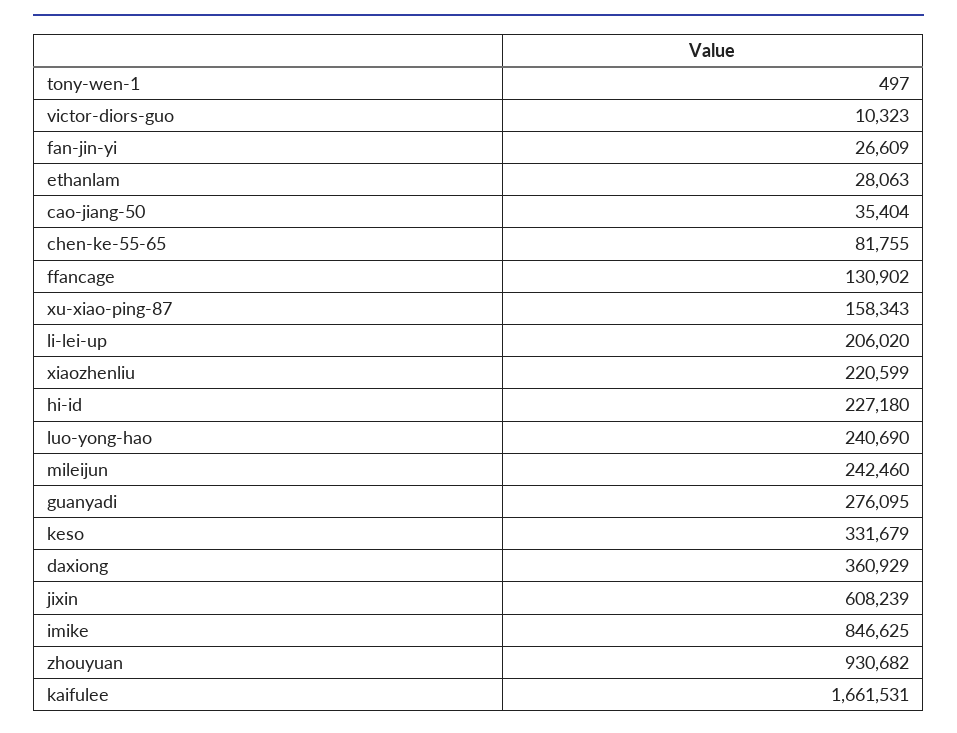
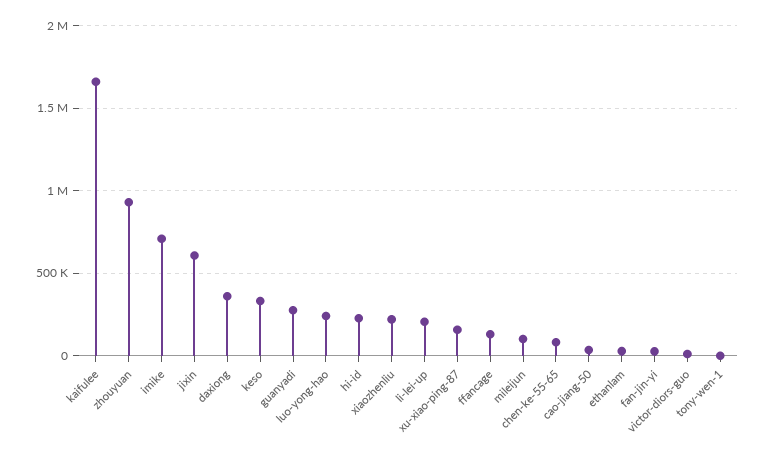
mileijun: 242460 -> 100000
imike: 846625 -> 700000

